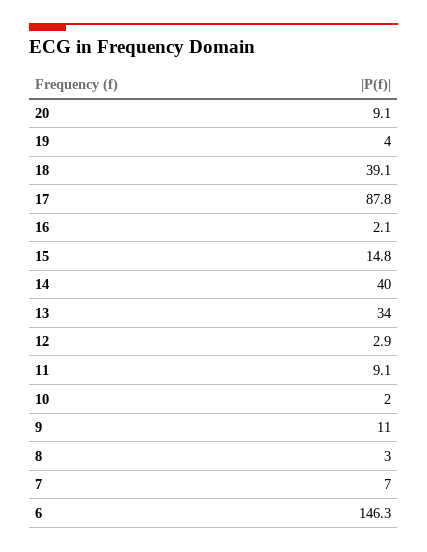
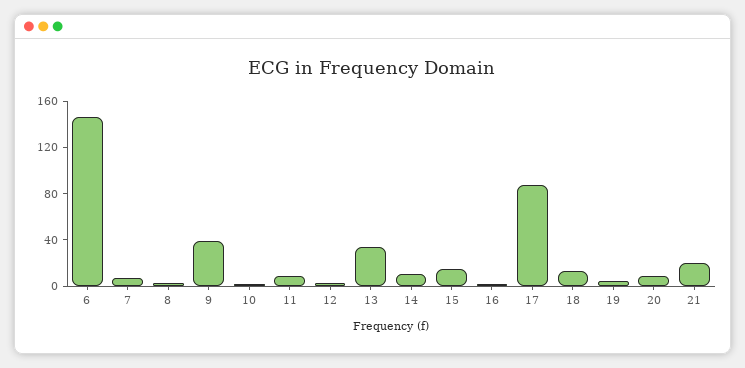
18: 39.1 -> 10
14: 40 -> 10
9: 11 -> 40
21: none -> 20

